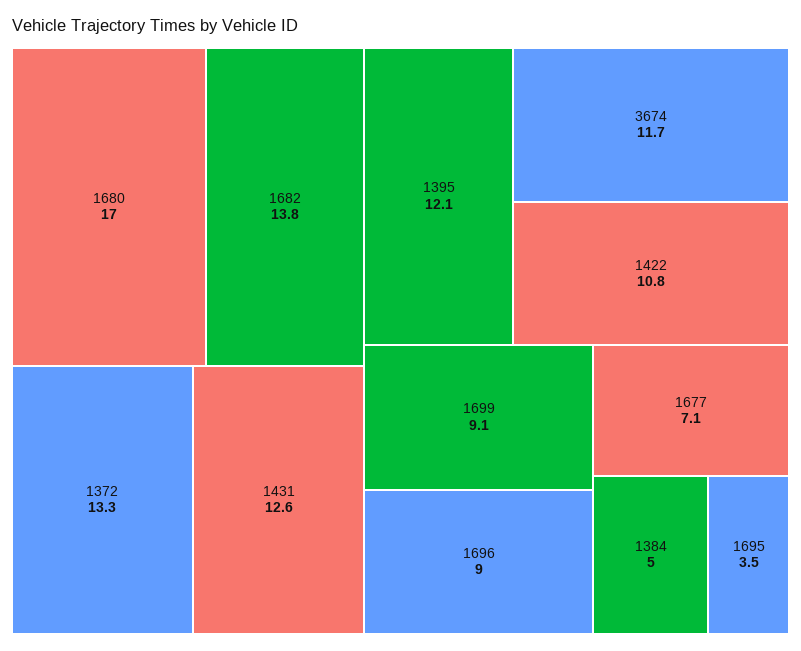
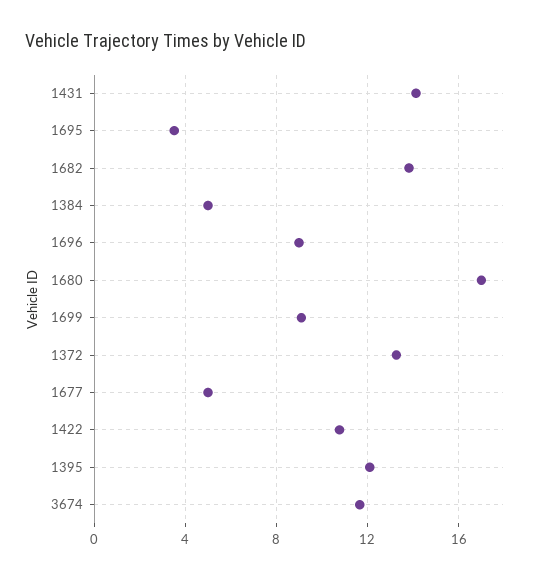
1431: 12.6 -> 14
1677: 7.1 -> 5

